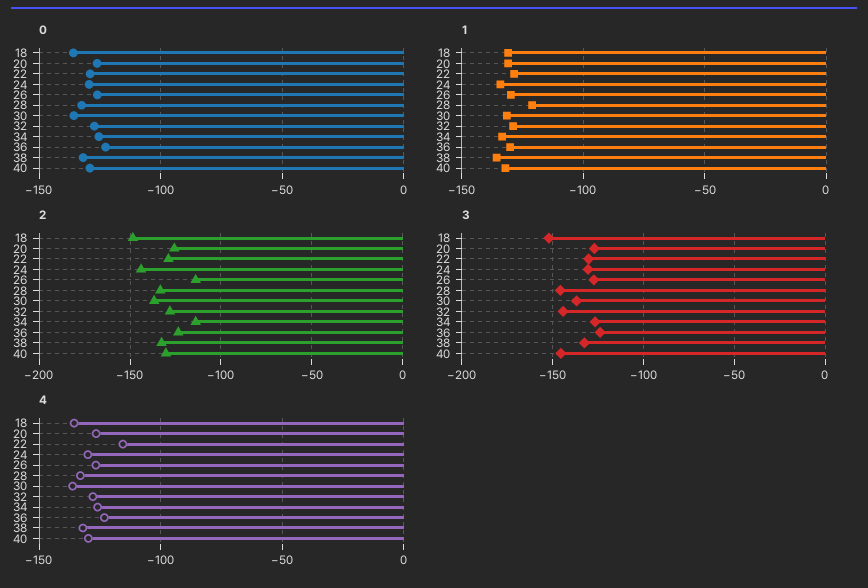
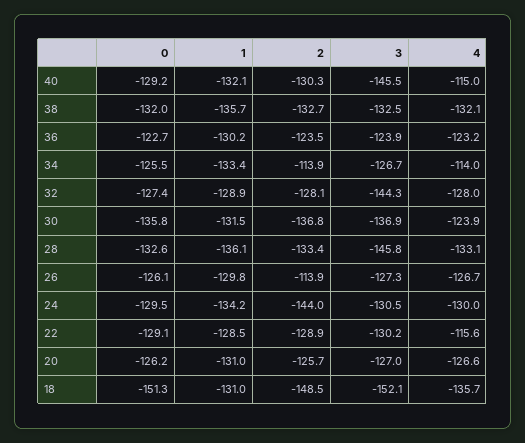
0, 18: -135 -> -151.3
1, 28: -120 -> -136.1
4, 30: -135 -> -123.9
4, 34: -125 -> -114
4, 40: -130 -> -115

